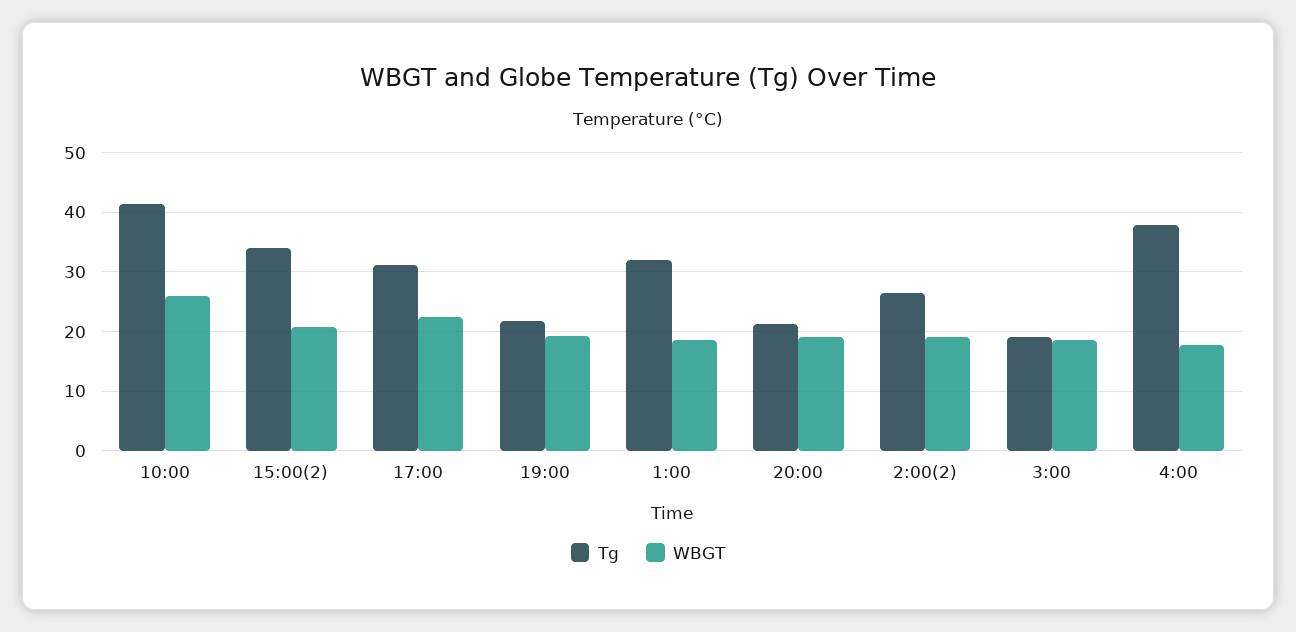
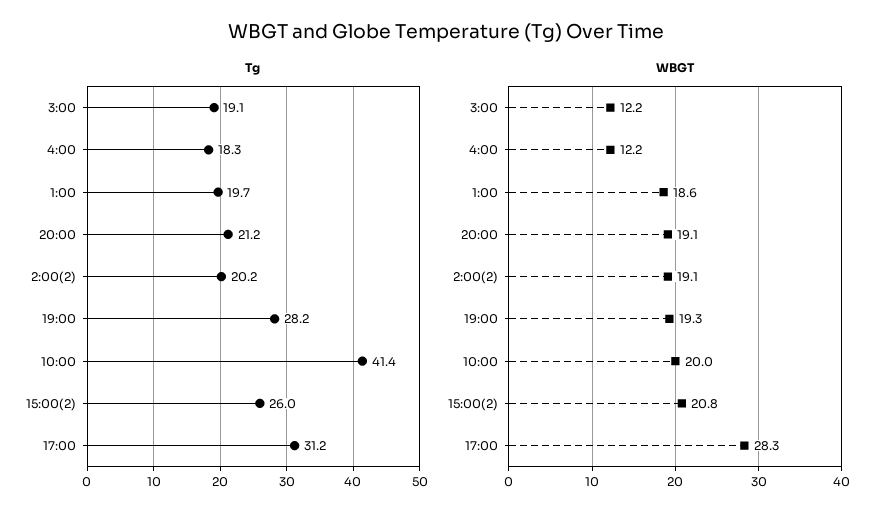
WBGT, 10:00: 26 -> 20
Tg, 15:00(2): 34 -> 26
WBGT, 17:00: 22 -> 28.3
Tg, 19:00: 22 -> 28.2
Tg, 1:00: 32 -> 19.7
Tg, 2:00(2): 26 -> 20.2
WBGT, 3:00: 18 -> 12.2
Tg, 4:00: 38 -> 18.3
WBGT, 4:00: 18 -> 12.2

